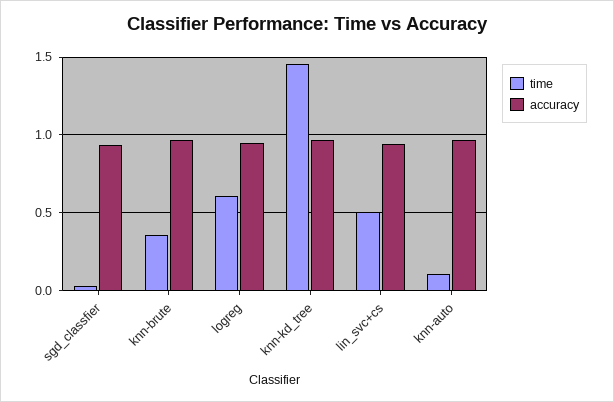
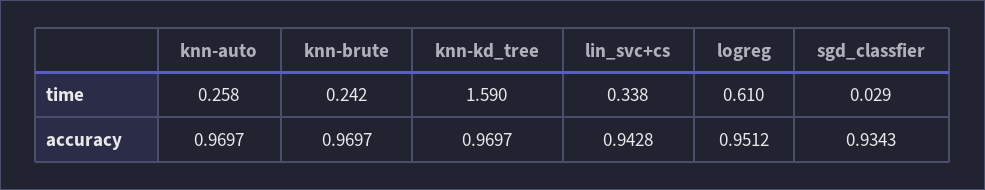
time, knn-brute: 0.35 -> 0.242
time, knn-kd_tree: 1.45 -> 1.59
time, lin_svc+cs: 0.5 -> 0.338
time, knn-auto: 0.1 -> 0.258

